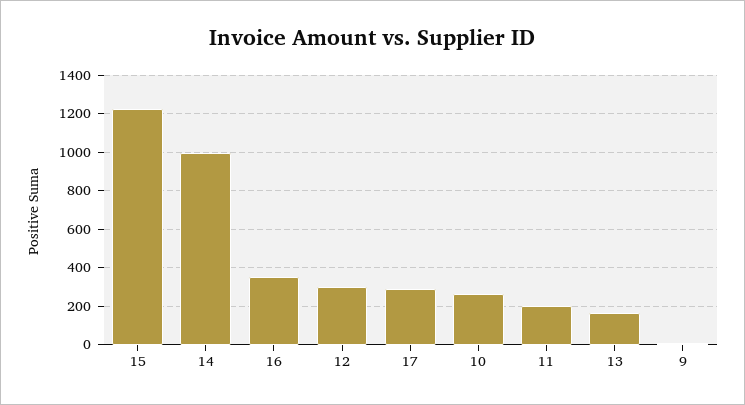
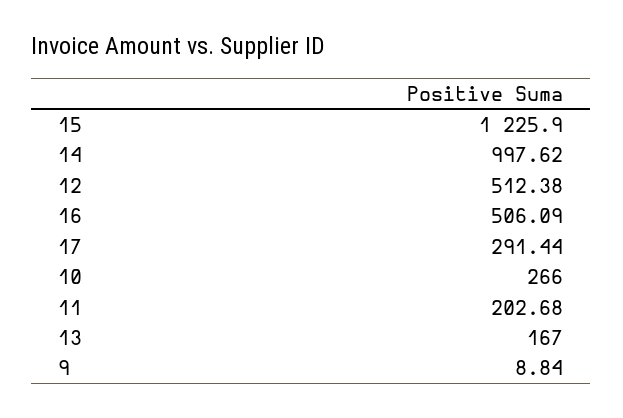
16: 350 -> 506.09
12: 300 -> 512.38

